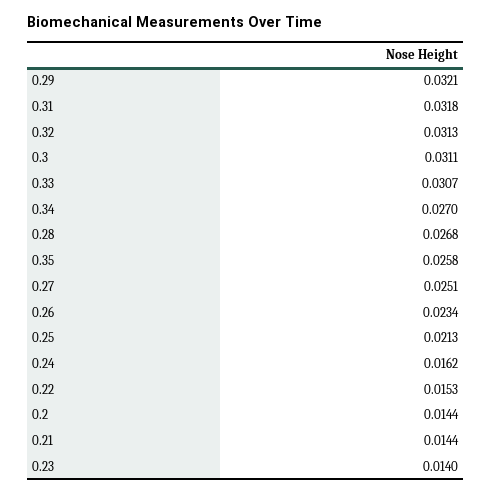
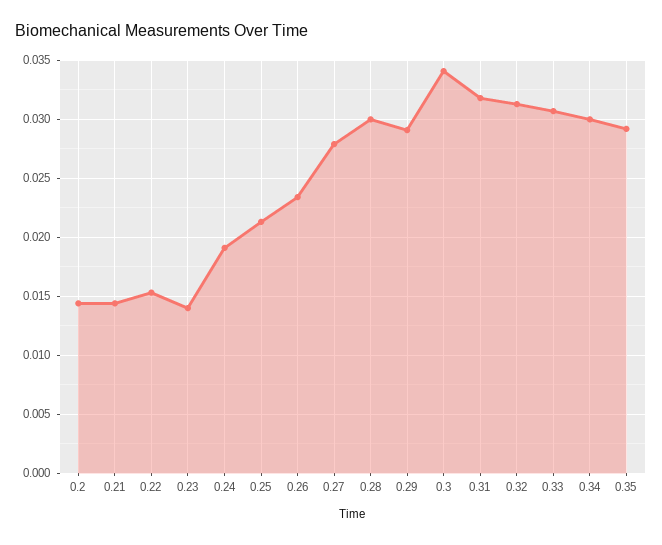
0.29: 0.0321 -> 0.029
0.3: 0.0311 -> 0.034
0.34: 0.027 -> 0.03
0.28: 0.0268 -> 0.03
0.35: 0.0258 -> 0.029
0.27: 0.0251 -> 0.028
0.24: 0.0162 -> 0.019

